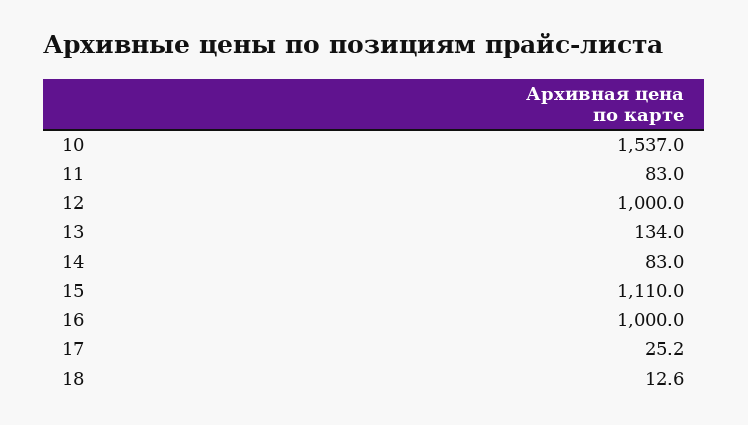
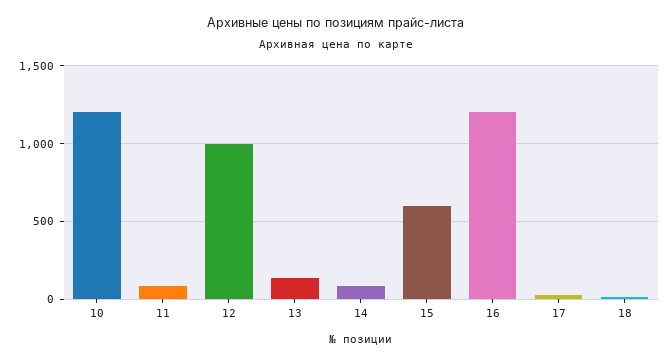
10: 1537 -> 1200
15: 1110 -> 600
16: 1000 -> 1200

